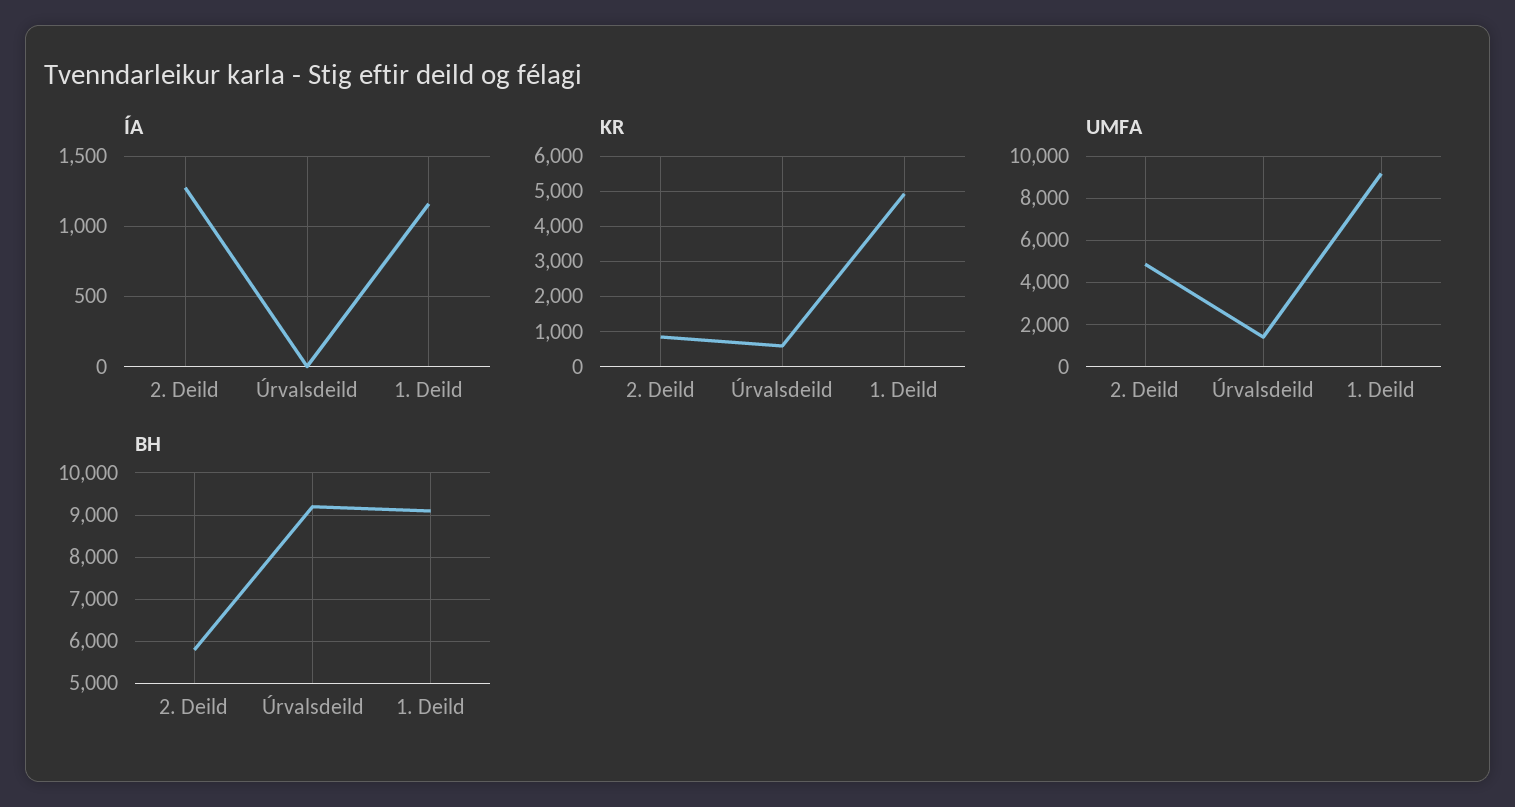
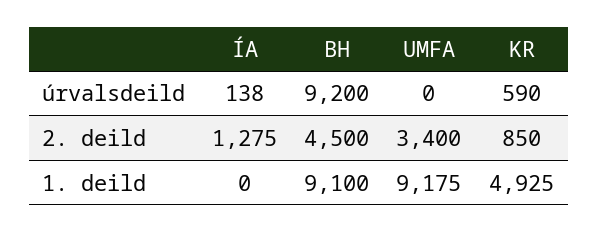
ÍA, Úrvalsdeild: 0 -> 138
ÍA, 1. Deild: 1150 -> 0
UMFA, 2. Deild: 5000 -> 3400
UMFA, Úrvalsdeild: 1500 -> 0
BH, 2. Deild: 5800 -> 4500

